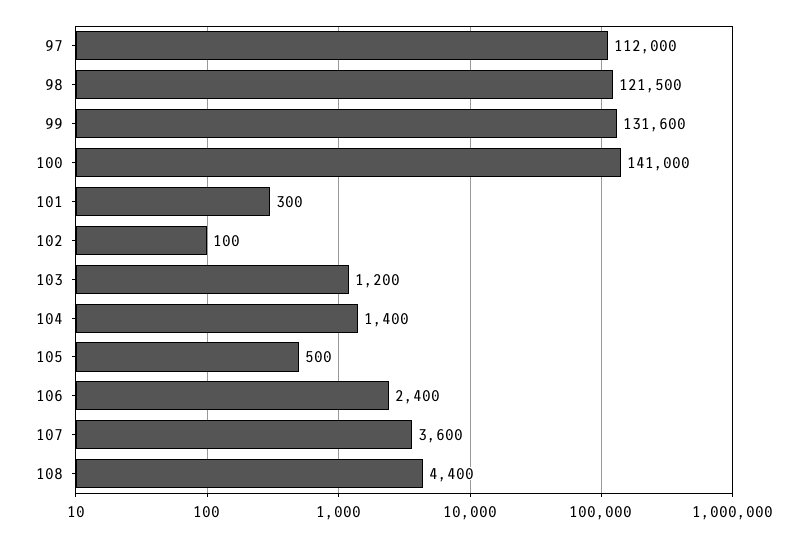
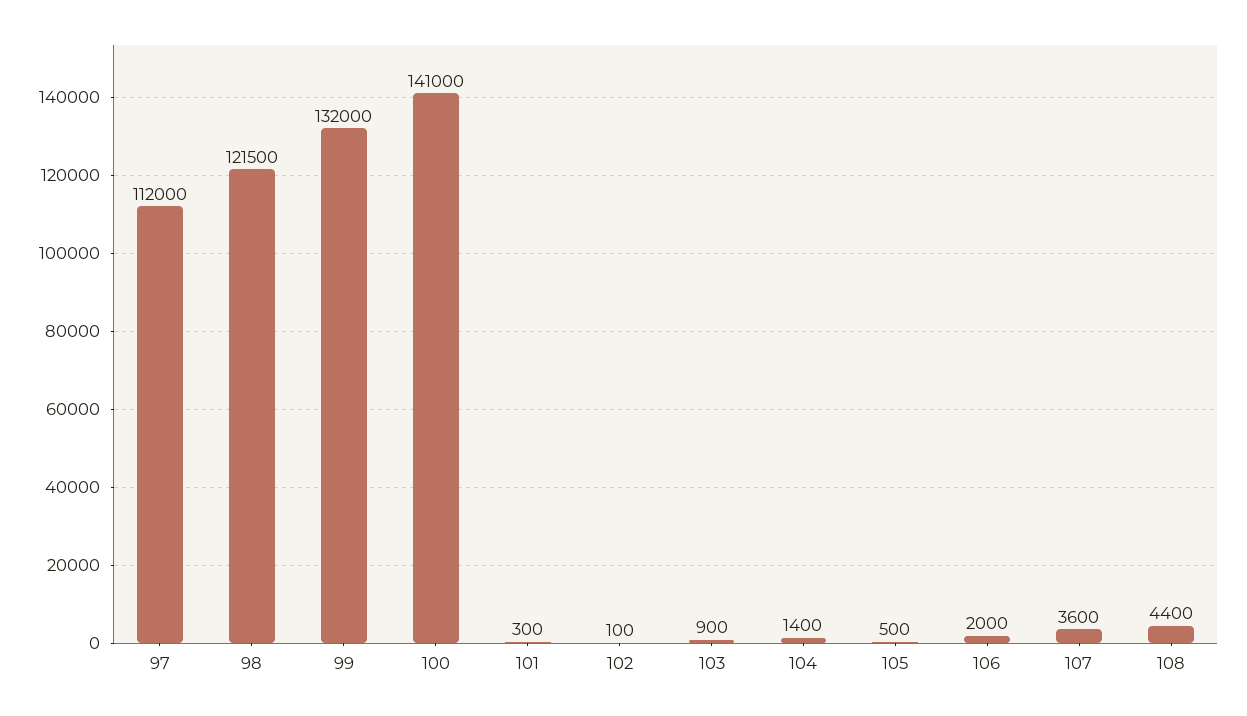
99: 131600 -> 132000
103: 1200 -> 900
106: 2400 -> 2000

